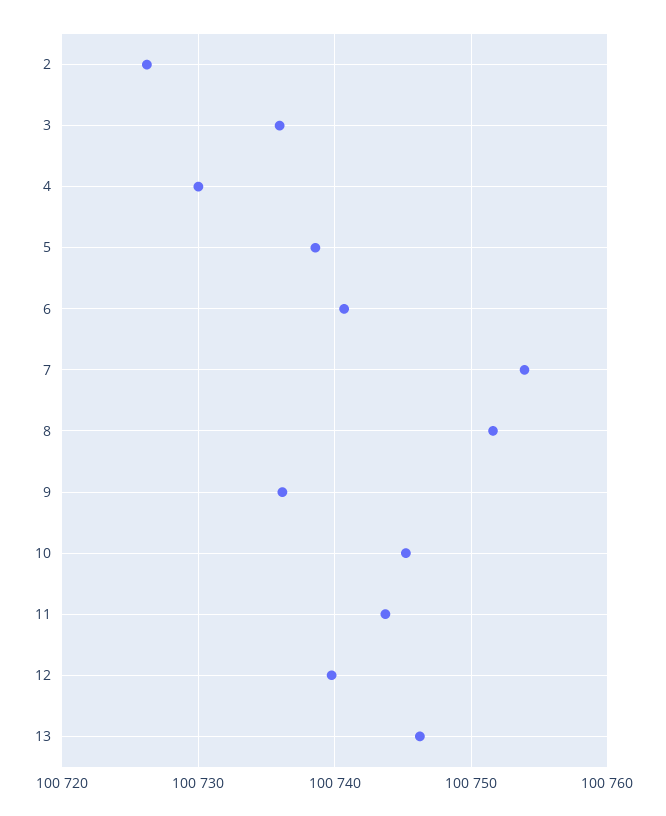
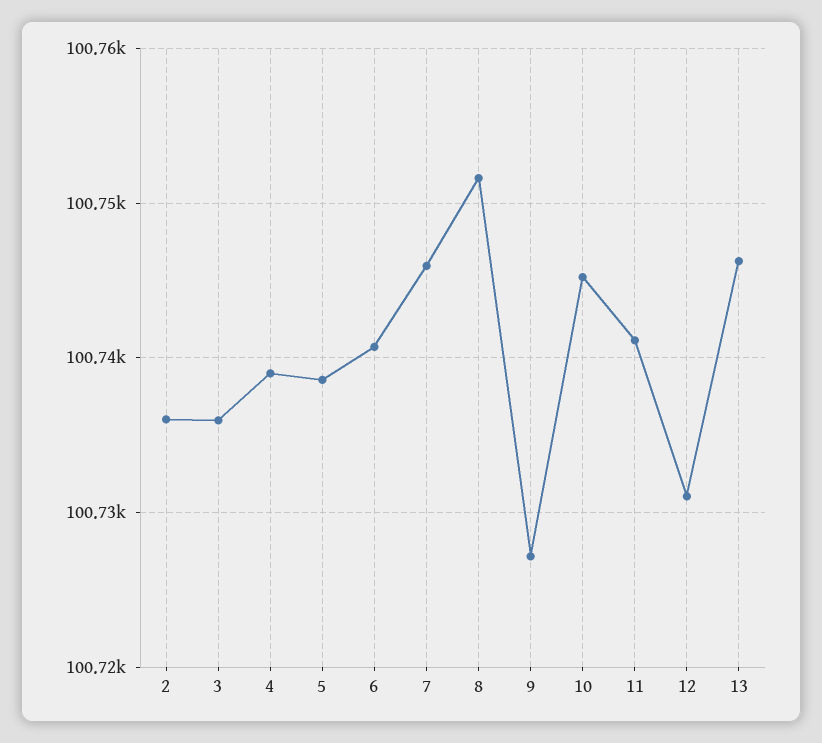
2: 100726 -> 100736
4: 100730 -> 100739
7: 100754 -> 100746
9: 100736 -> 100727
11: 100744 -> 100741
12: 100740 -> 100731

